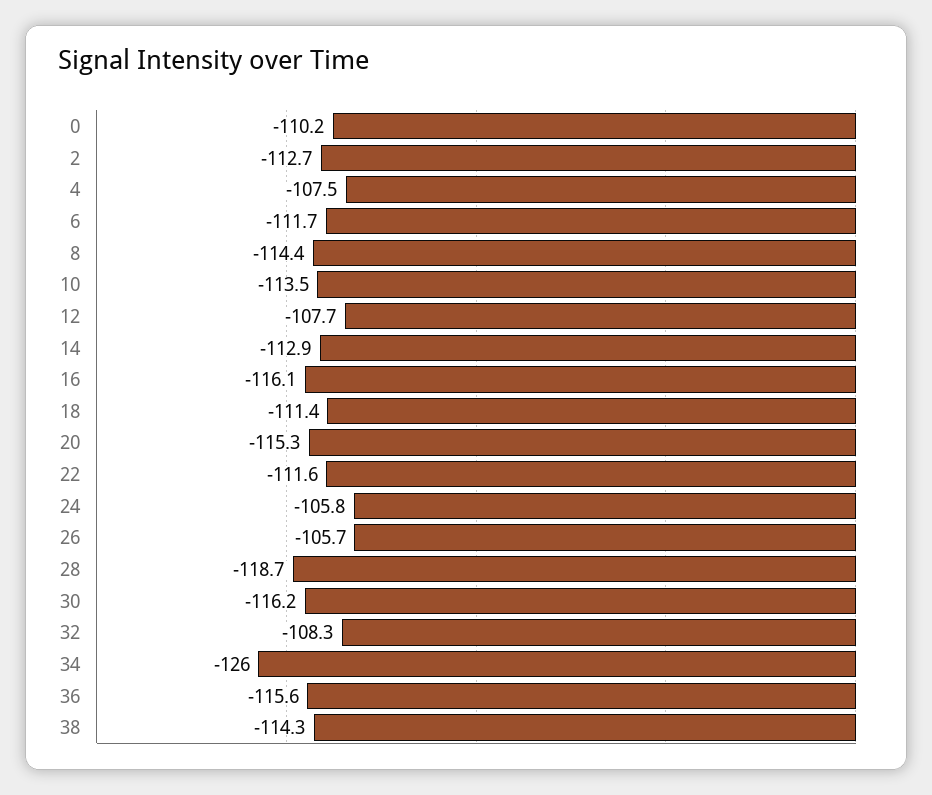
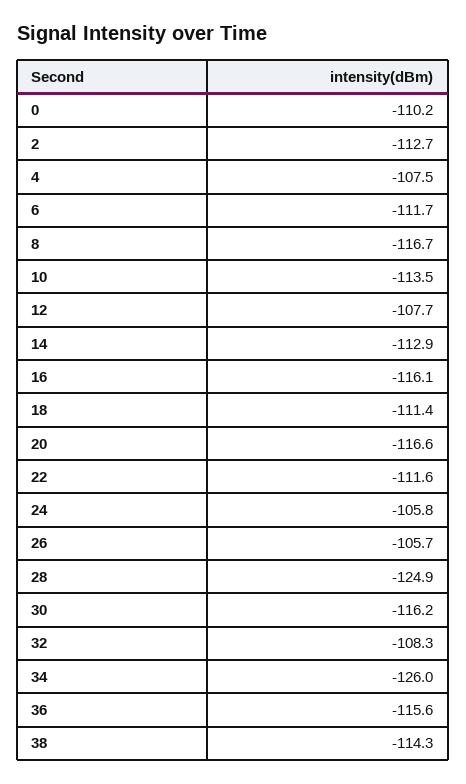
8: -114.4 -> -116.7
20: -115.3 -> -116.6
28: -118.7 -> -124.9

